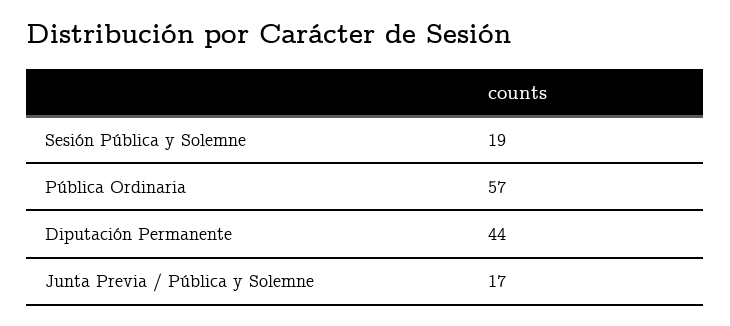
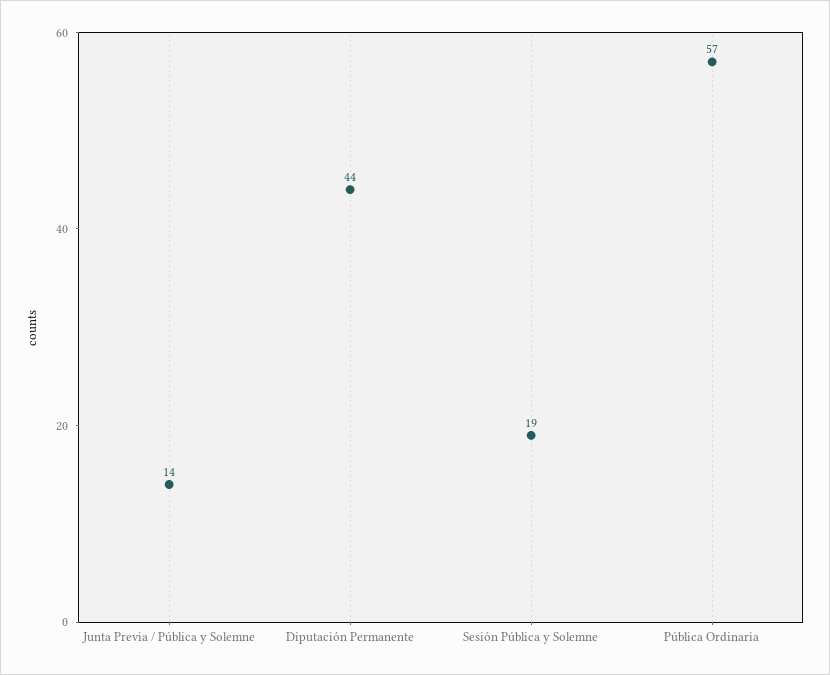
Junta Previa / Pública y Solemne: 17 -> 14

